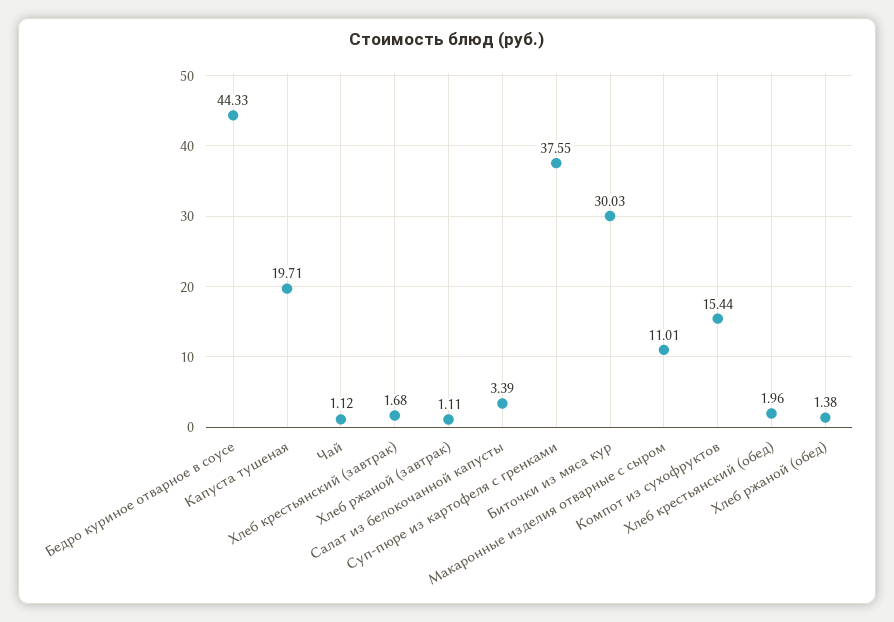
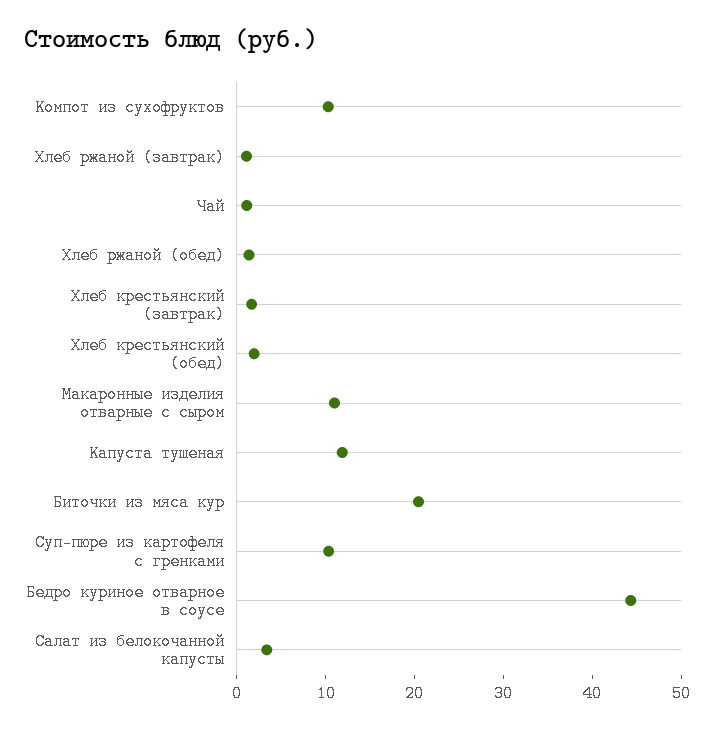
Капуста тушеная: 19.71 -> 12
Суп-пюре из картофеля с гренками: 37.55 -> 10
Биточки из мяса кур: 30.03 -> 20
Компот из сухофруктов: 15.44 -> 10

